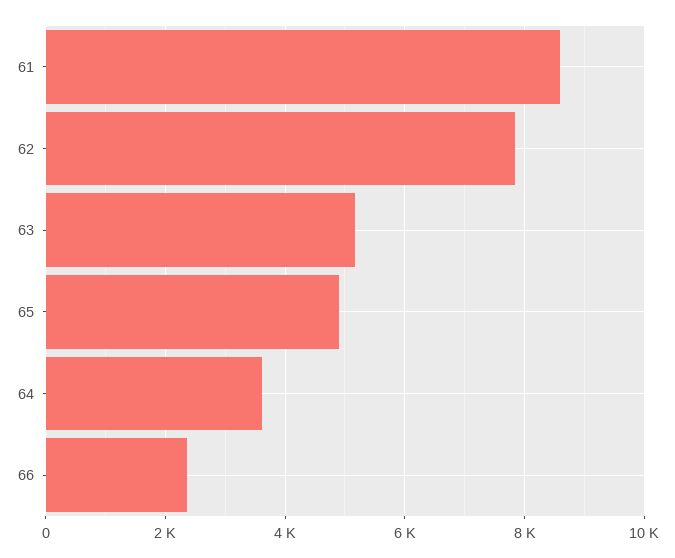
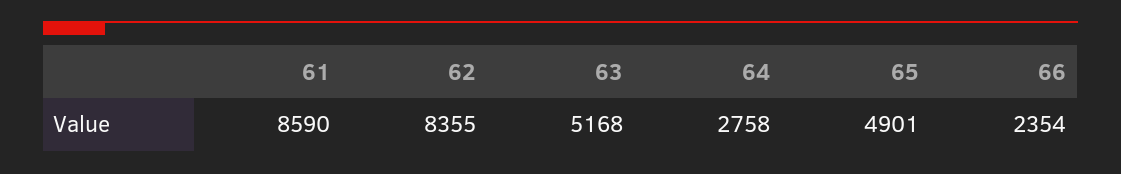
62: 7800 -> 8355
64: 3600 -> 2758

